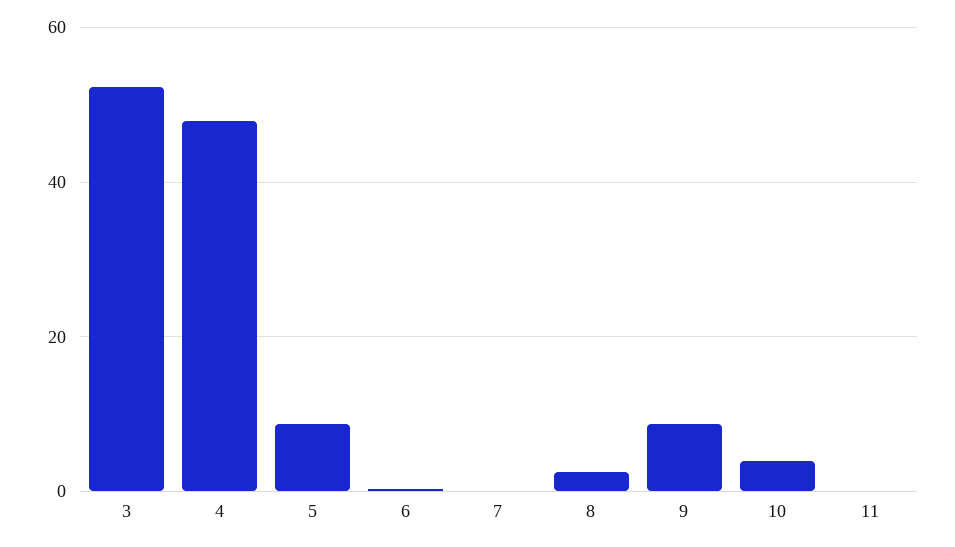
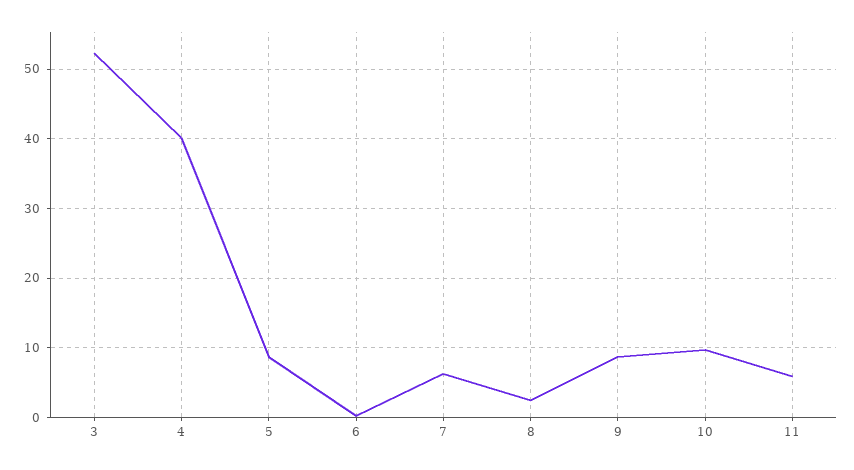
4: 48 -> 40
7: 0 -> 6
10: 4 -> 10
11: 0 -> 6

